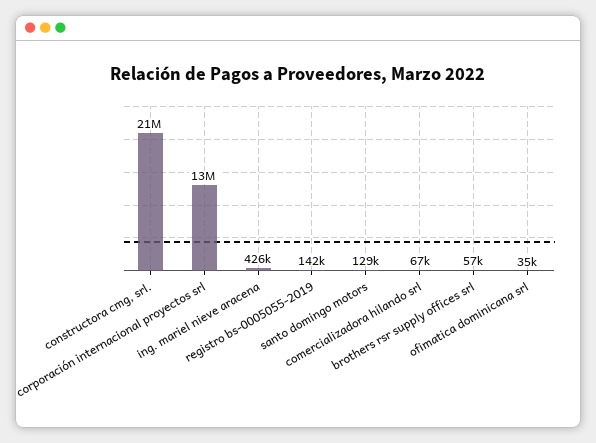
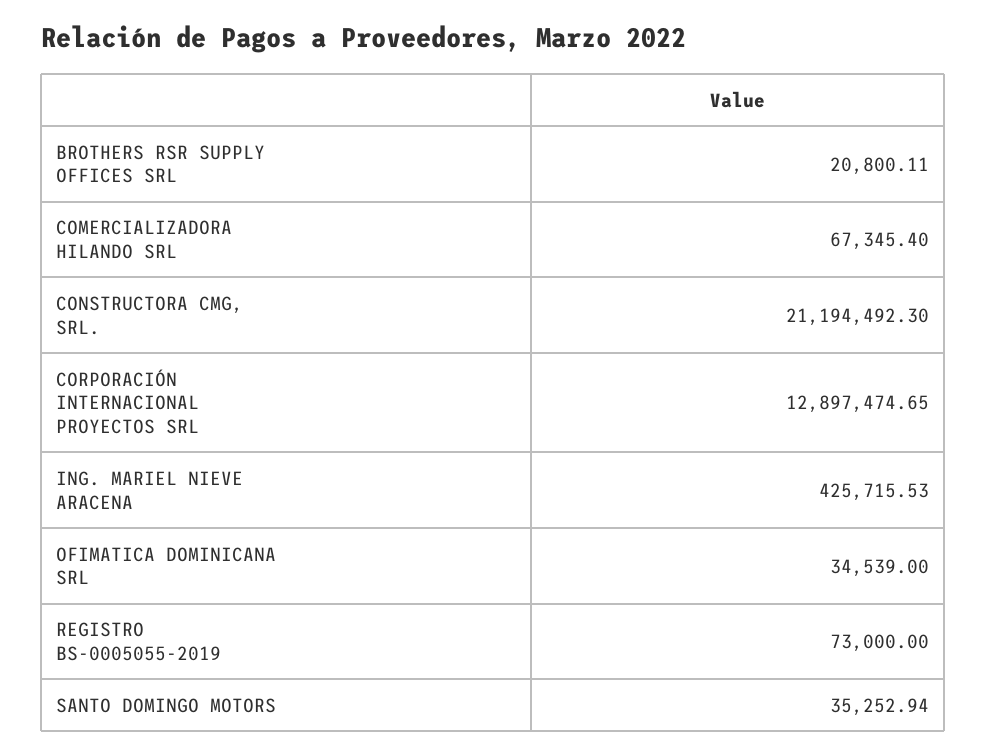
registro bs-0005055-2019: 142000 -> 73000
santo domingo motors: 129000 -> 35252.94
brothers rsr supply offices srl: 57000 -> 20800.11

